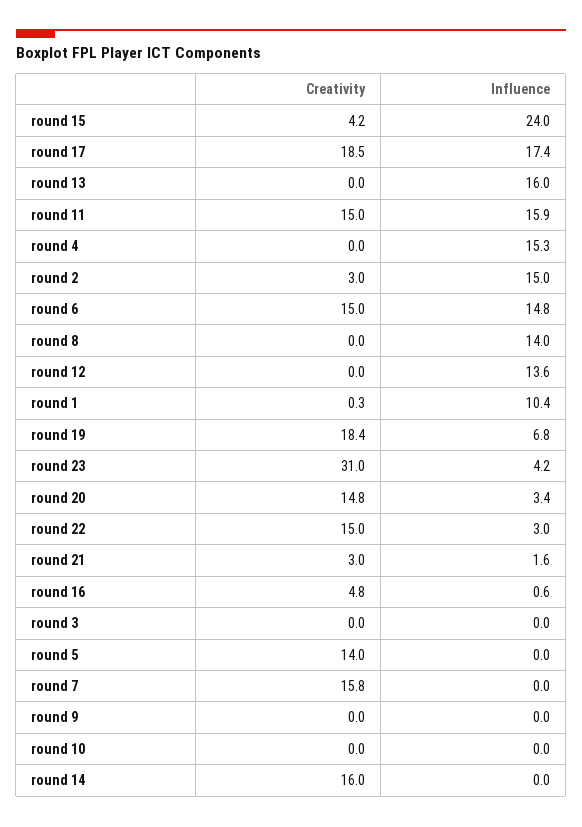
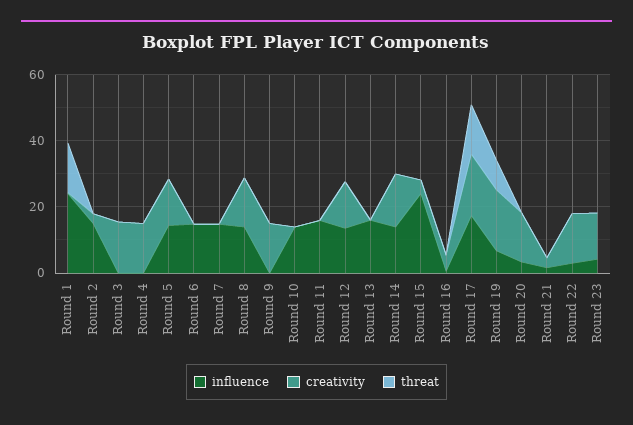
Creativity, round 11: 15 -> 0
Creativity, round 4: 0 -> 15
Influence, round 4: 15.3 -> 0
Creativity, round 6: 15 -> 0
Creativity, round 8: 0 -> 15
Creativity, round 12: 0 -> 15
Influence, round 1: 10.4 -> 25
Creativity, round 23: 31 -> 15
Creativity, round 3: 0 -> 15
Influence, round 5: 0 -> 15
Creativity, round 7: 15.8 -> 0
Influence, round 7: 0 -> 15
Creativity, round 9: 0 -> 15
Influence, round 10: 0 -> 15
Influence, round 14: 0 -> 15
threat, round 1: none -> 15
threat, round 2: none -> 0
threat, round 3: none -> 0
threat, round 4: none -> 0
threat, round 5: none -> 0
threat, round 6: none -> 0
threat, round 7: none -> 0
threat, round 8: none -> 0
threat, round 9: none -> 0
threat, round 10: none -> 0
threat, round 11: none -> 0
threat, round 12: none -> 0
threat, round 13: none -> 0
threat, round 14: none -> 0
threat, round 15: none -> 0
threat, round 16: none -> 0
threat, round 17: none -> 15
threat, round 19: none -> 10
threat, round 20: none -> 0
threat, round 21: none -> 0
threat, round 22: none -> 0
threat, round 23: none -> 0

